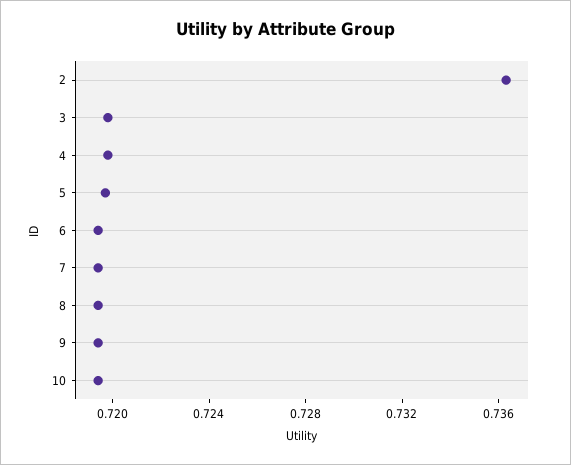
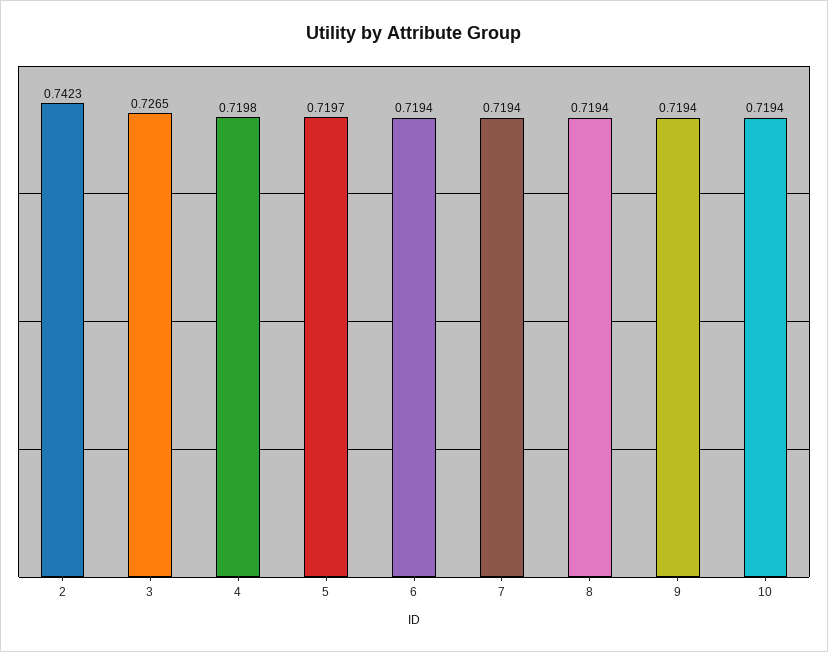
2: 0.736 -> 0.7423
3: 0.72 -> 0.7265

